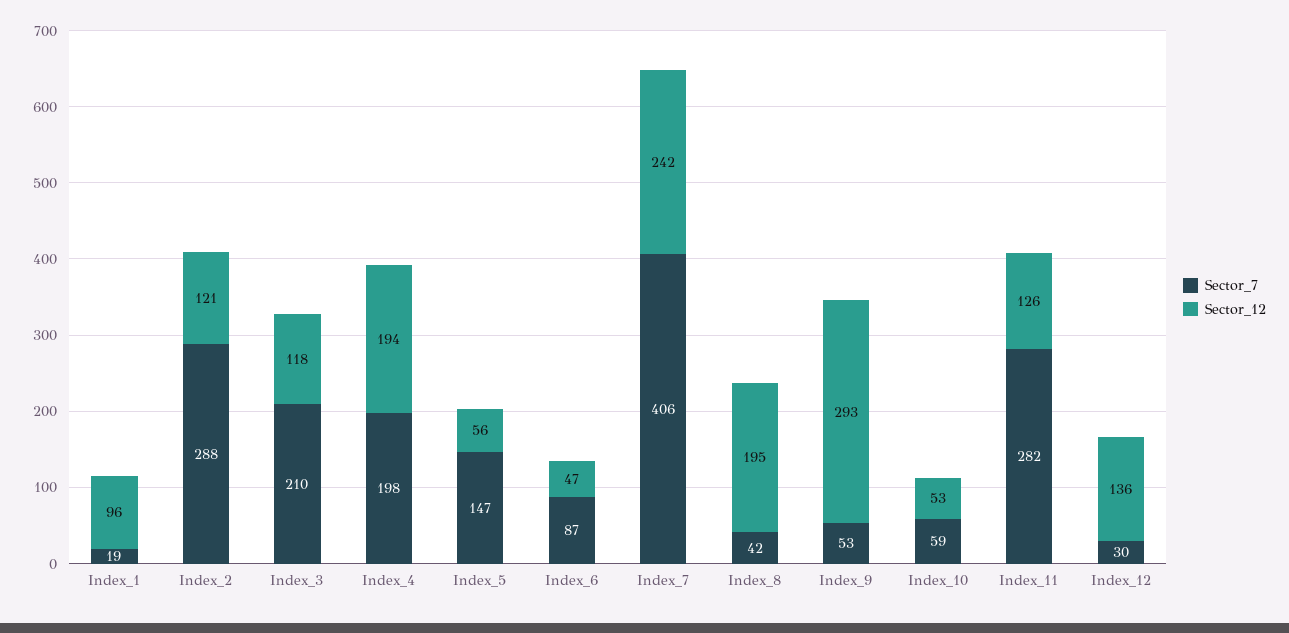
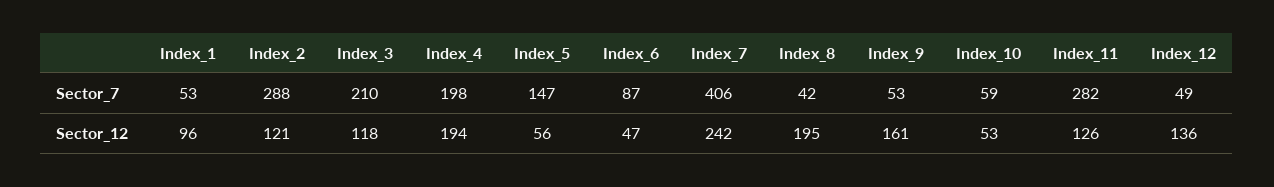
Sector_7, Index_1: 19 -> 53
Sector_12, Index_9: 293 -> 161
Sector_7, Index_12: 30 -> 49

